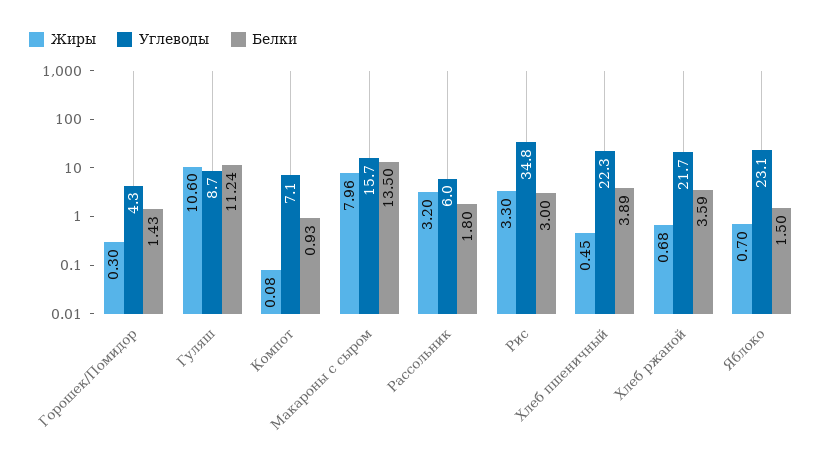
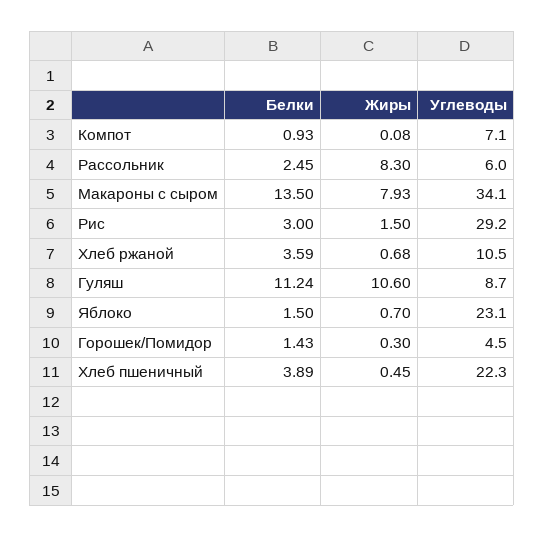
Углеводы, Горошек/Помидор: 4.3 -> 4.5
Жиры, Макароны с сыром: 7.96 -> 7.93
Углеводы, Макароны с сыром: 15.7 -> 34.1
Жиры, Рассольник: 3.2 -> 8.3
Белки, Рассольник: 1.8 -> 2.45
Жиры, Рис: 3.3 -> 1.5
Углеводы, Рис: 34.8 -> 29.2
Углеводы, Хлеб ржаной: 21.7 -> 10.5

